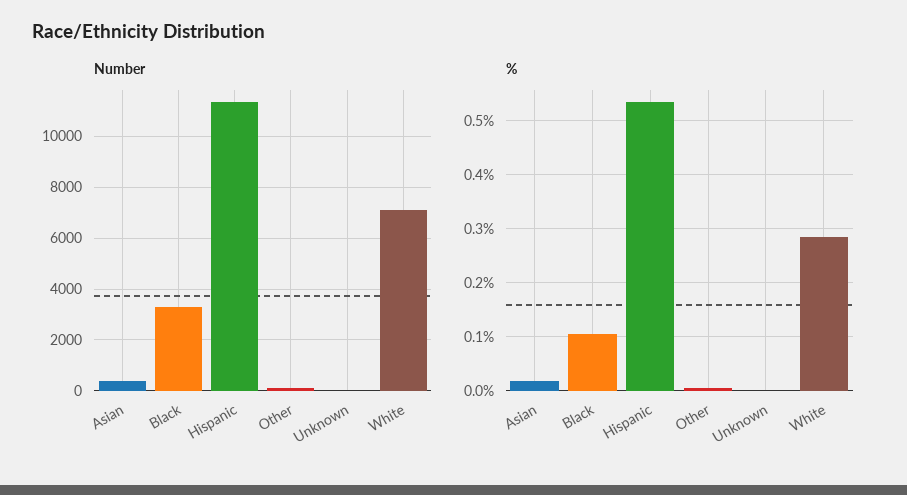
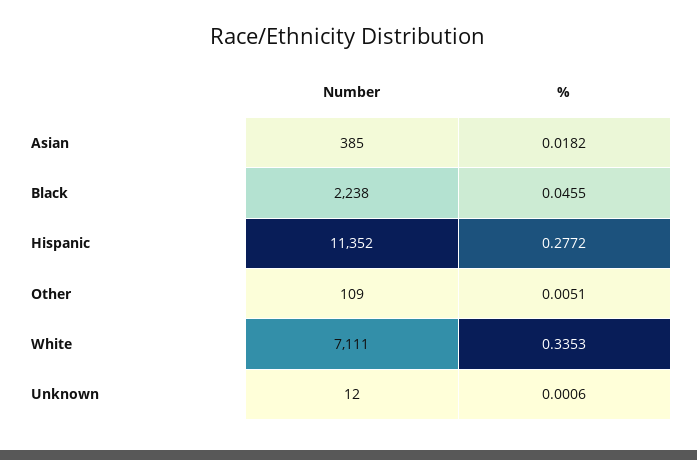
Number, Black: 3250 -> 2238
%, Black: 0.1 -> 0.0455
%, Hispanic: 0.54 -> 0.2772
%, White: 0.28 -> 0.3353

